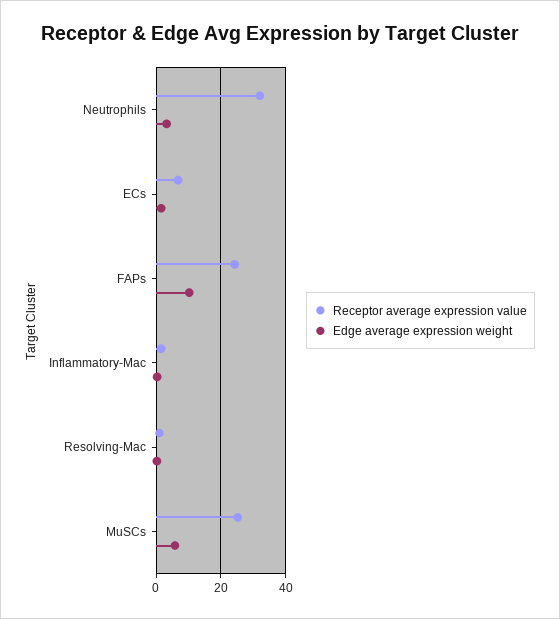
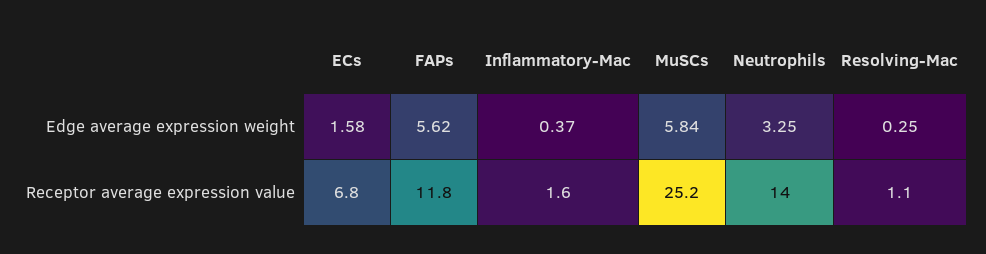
Receptor average expression value, Neutrophils: 32 -> 14
Receptor average expression value, FAPs: 24 -> 11.8
Edge average expression weight, FAPs: 10 -> 5.62

